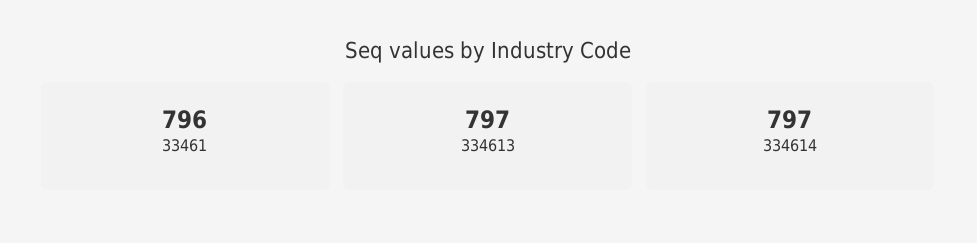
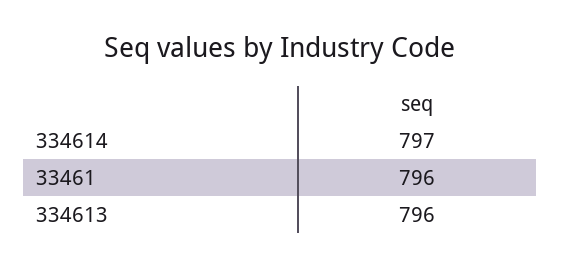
334613: 797 -> 796

